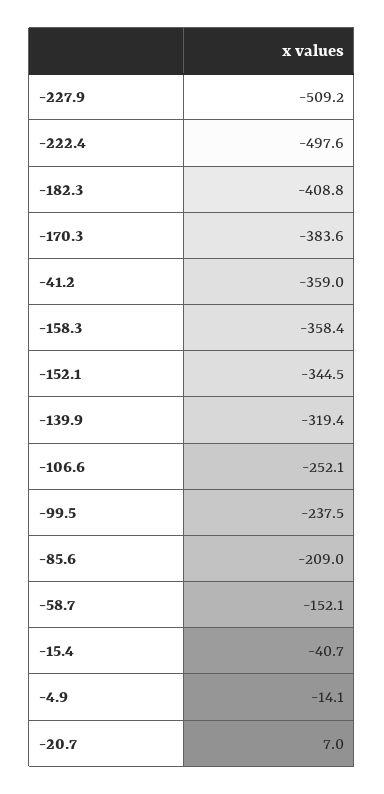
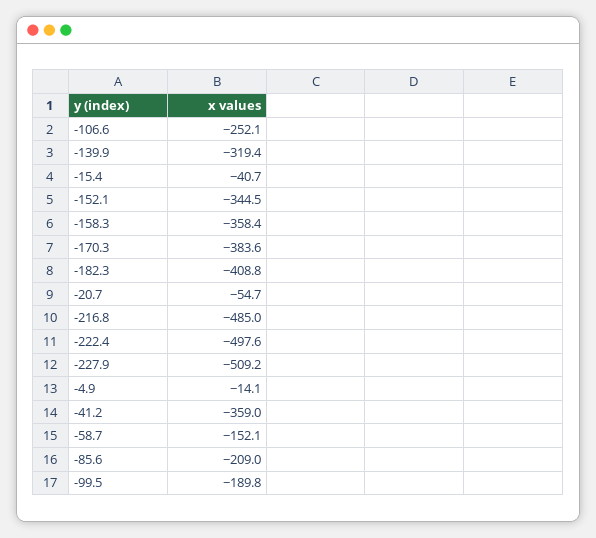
-99.5: -237.5 -> -189.8
-20.7: 7 -> -54.7
-216.8: none -> -485

